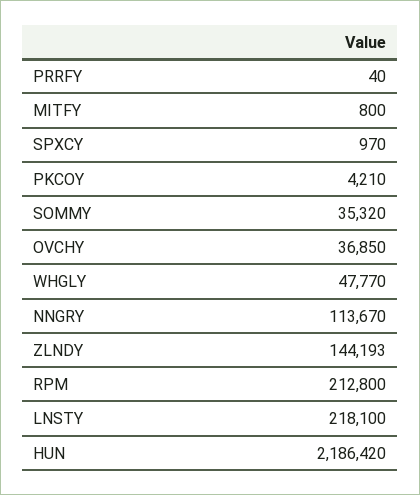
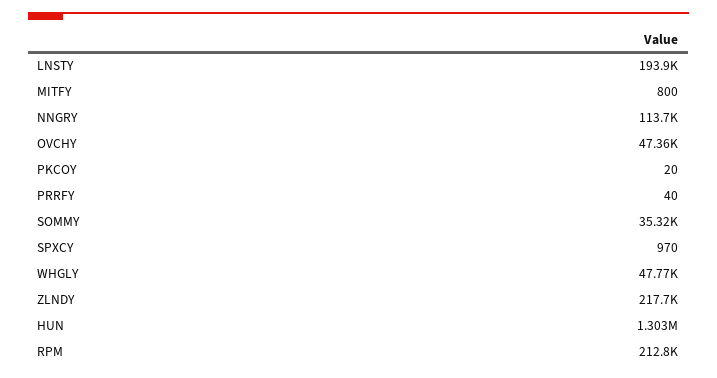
PKCOY: 4210 -> 20
OVCHY: 36850 -> 47360
ZLNDY: 144193 -> 217700
LNSTY: 218100 -> 193900
HUN: 2186420 -> 1303000

